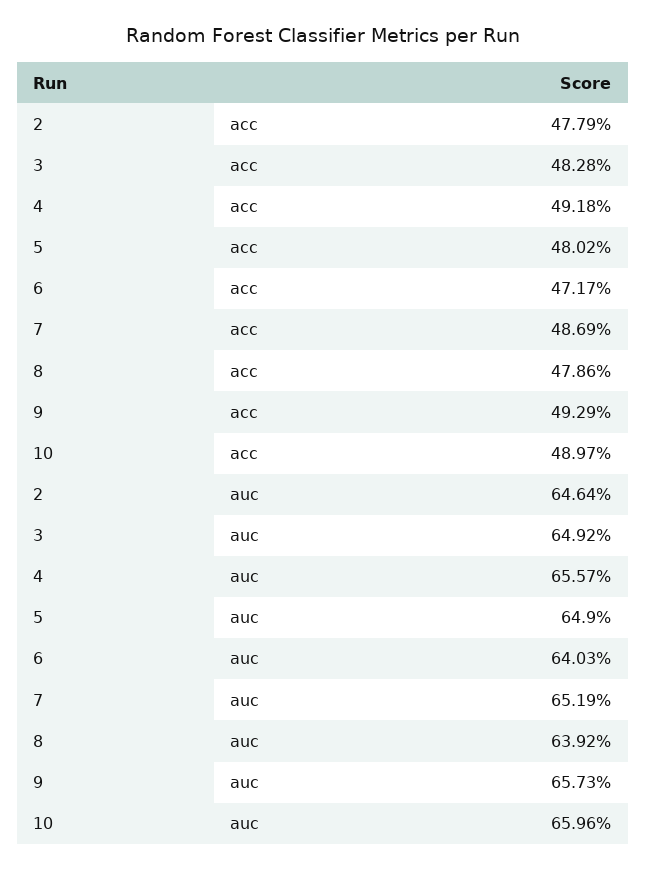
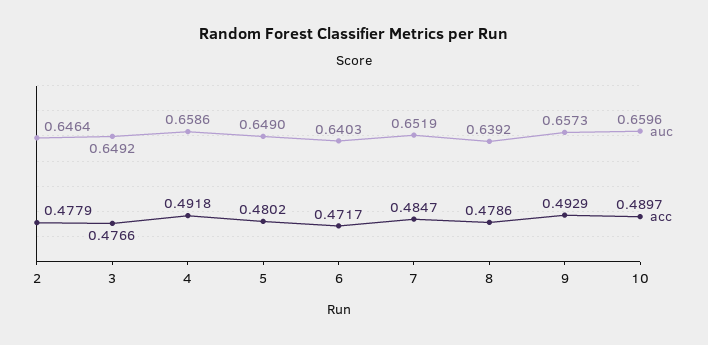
acc, 3: 0.4828 -> 0.4766
acc, 7: 0.4869 -> 0.4847
auc, 4: 0.6557 -> 0.6586

